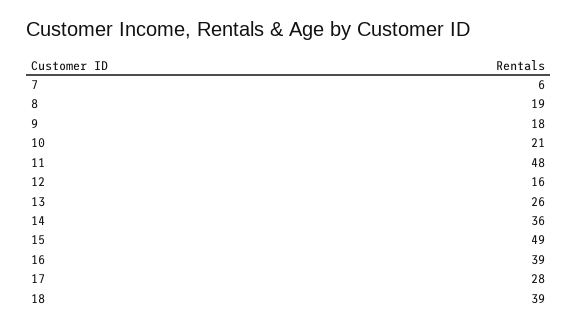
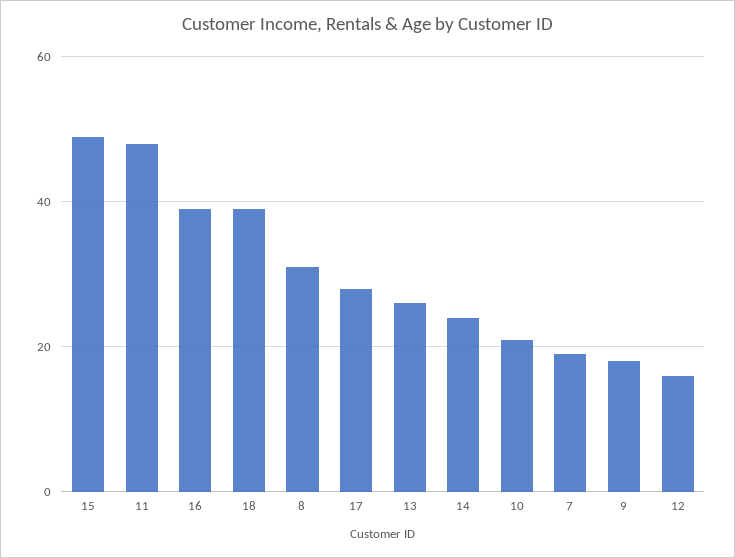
7: 6 -> 20
8: 19 -> 30
14: 36 -> 25

